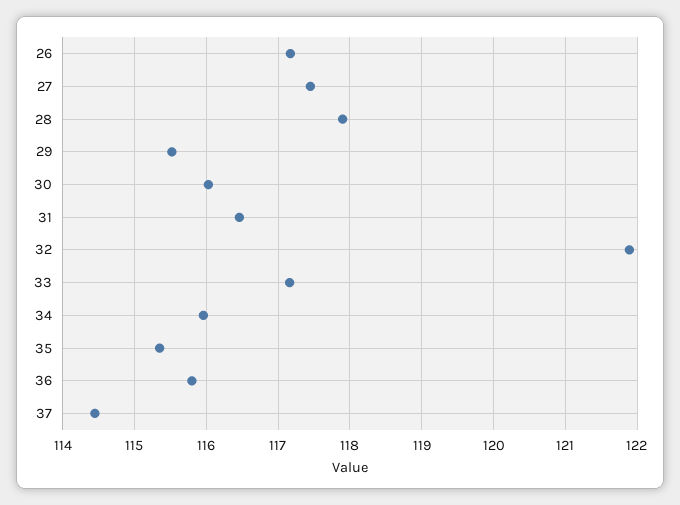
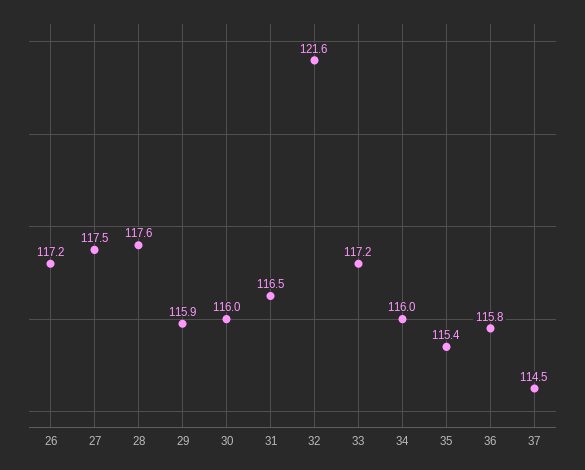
28: 117.9 -> 117.6
29: 115.5 -> 115.9
32: 121.9 -> 121.6

